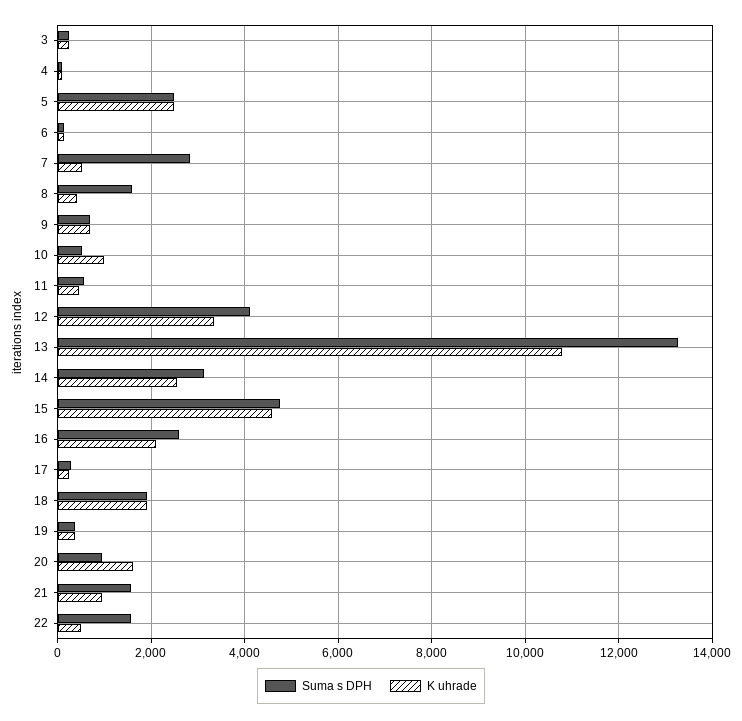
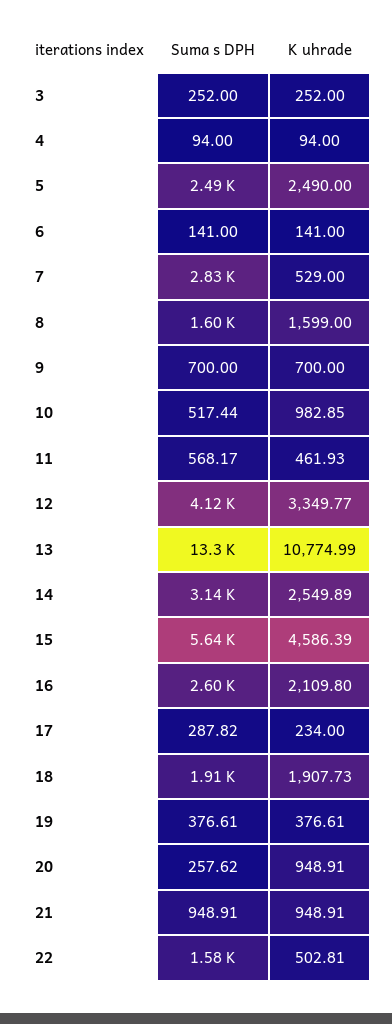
K uhrade, 8: 400 -> 1599
Suma s DPH, 15: 4800 -> 5640
Suma s DPH, 20: 1000 -> 257.62
K uhrade, 20: 1600 -> 948.91
Suma s DPH, 21: 1600 -> 948.91

